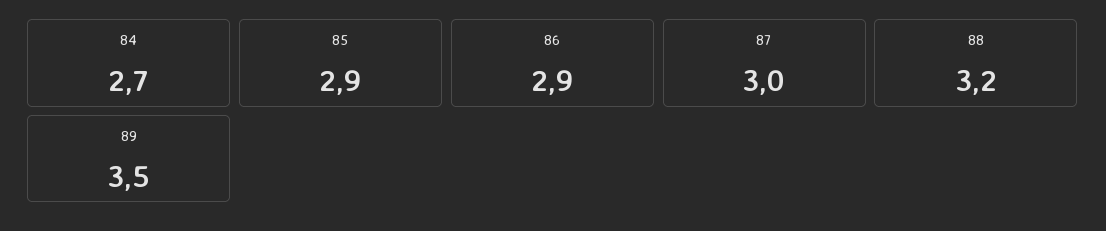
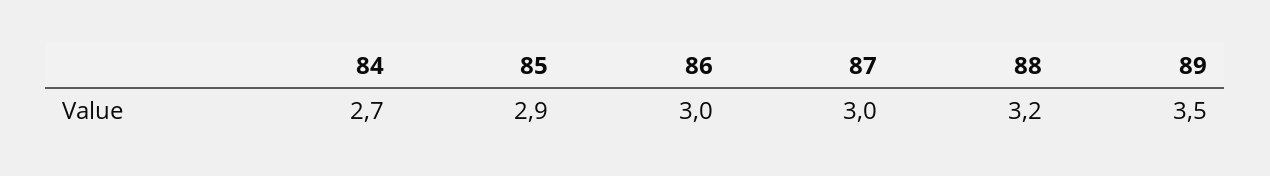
86: 2.9 -> 3

